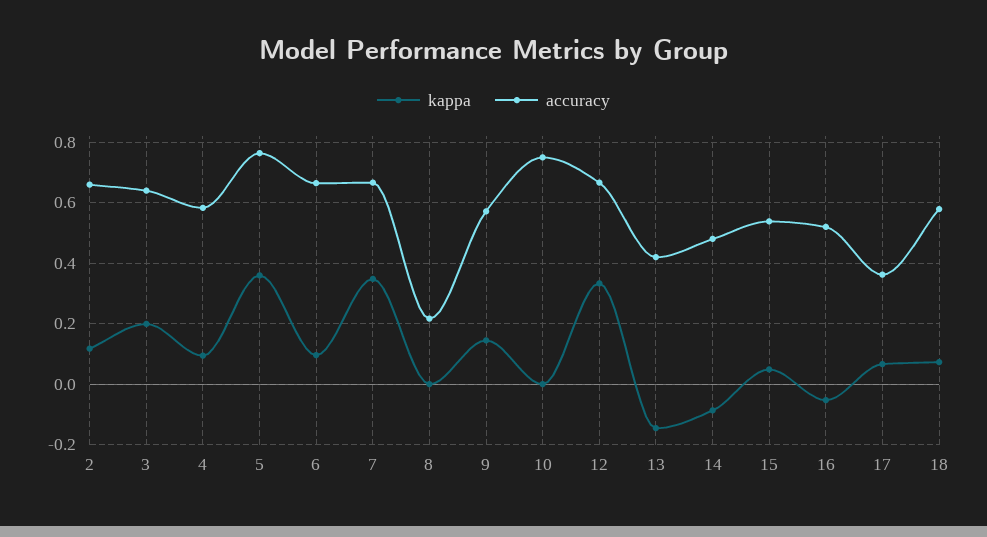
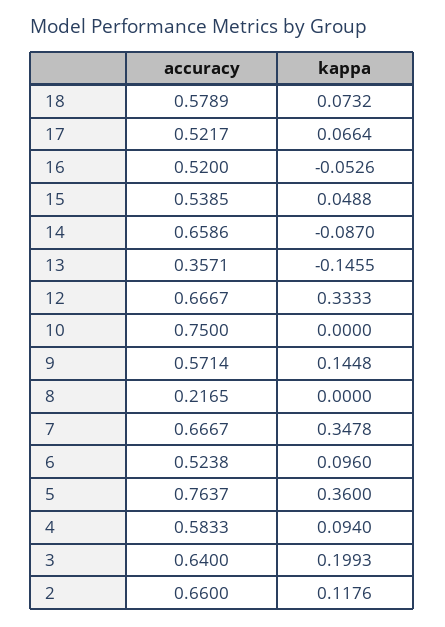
accuracy, 6: 0.66 -> 0.5238
accuracy, 13: 0.42 -> 0.3571
accuracy, 14: 0.48 -> 0.6586
accuracy, 17: 0.36 -> 0.5217

